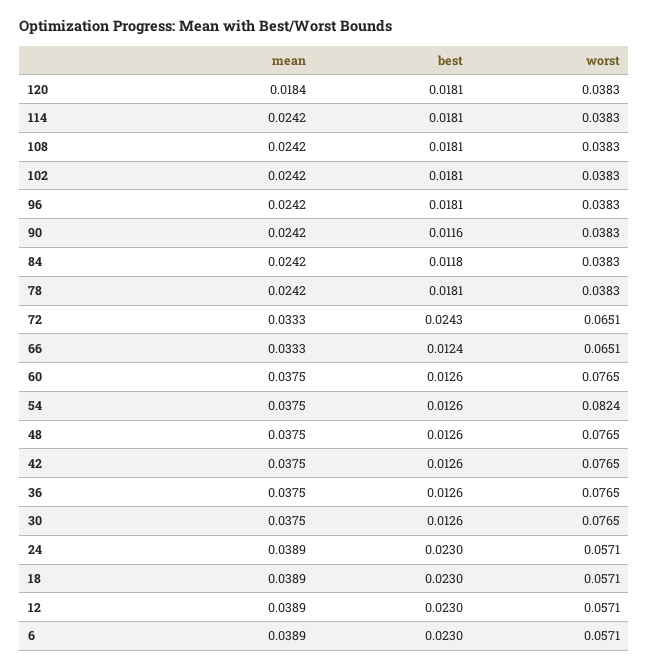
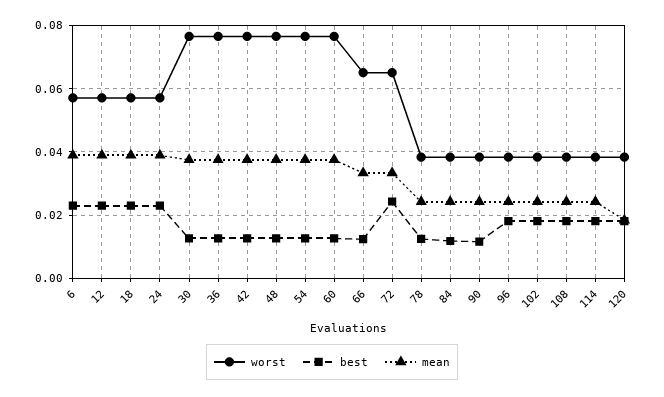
best, 78: 0.0181 -> 0.012
worst, 54: 0.0824 -> 0.076

